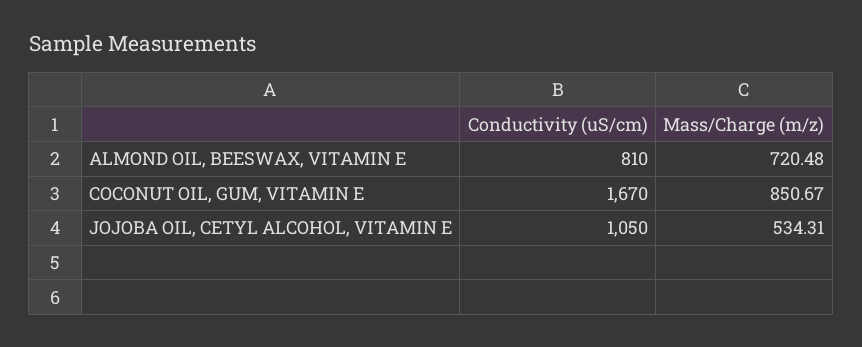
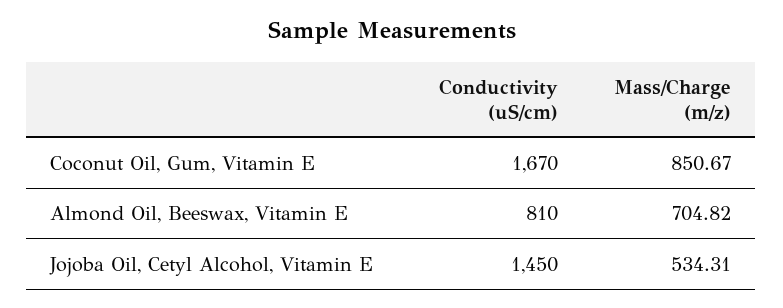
Mass/Charge (m/z), ALMOND OIL, BEESWAX, VITAMIN E: 720.48 -> 704.82
Conductivity (uS/cm), JOJOBA OIL, CETYL ALCOHOL, VITAMIN E: 1050 -> 1450

